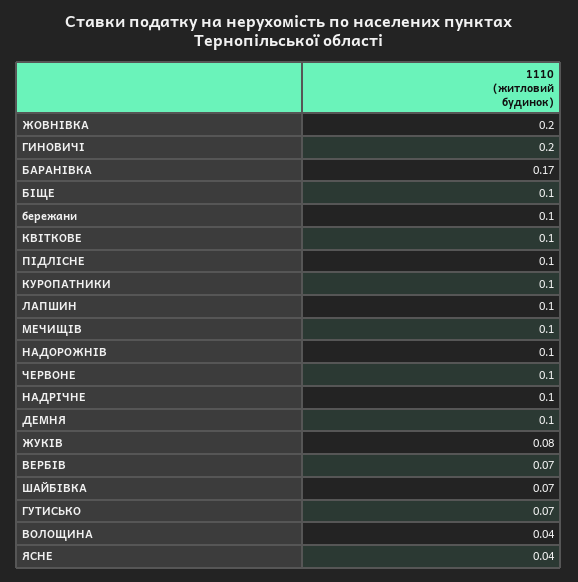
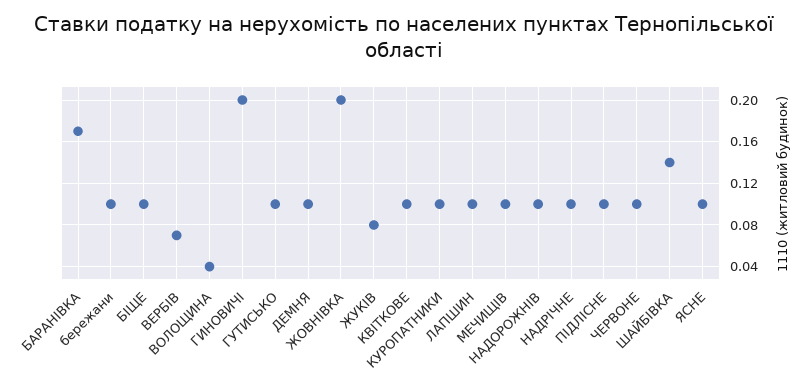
ШАЙБІВКА: 0.07 -> 0.14
ГУТИСЬКО: 0.07 -> 0.1
ЯСНЕ: 0.04 -> 0.1

